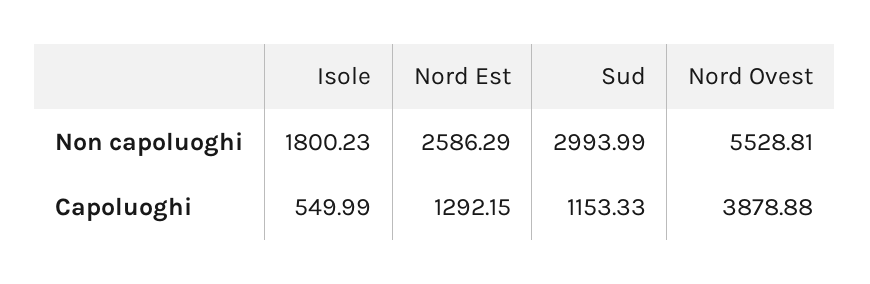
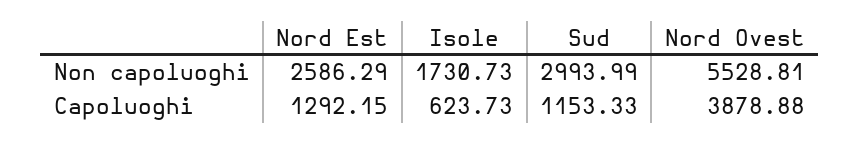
Isole, Non capoluoghi: 1800.23 -> 1730.73
Isole, Capoluoghi: 549.99 -> 623.73

